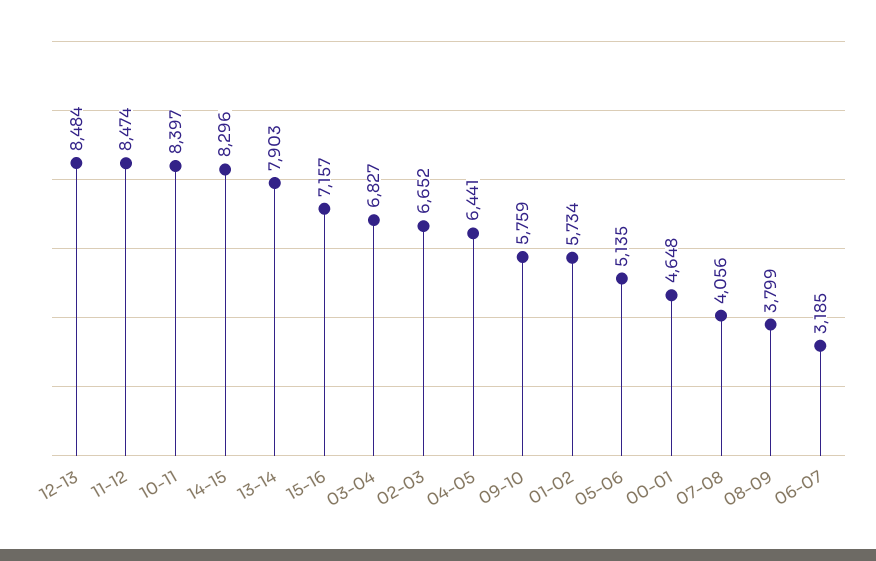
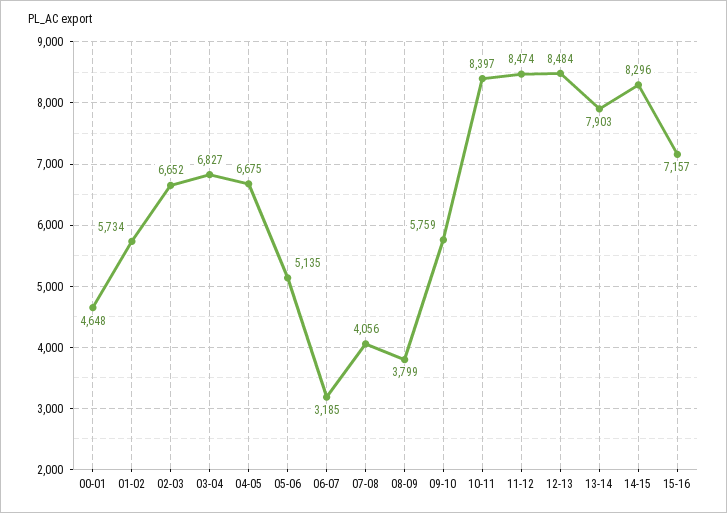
04-05: 6441 -> 6675

